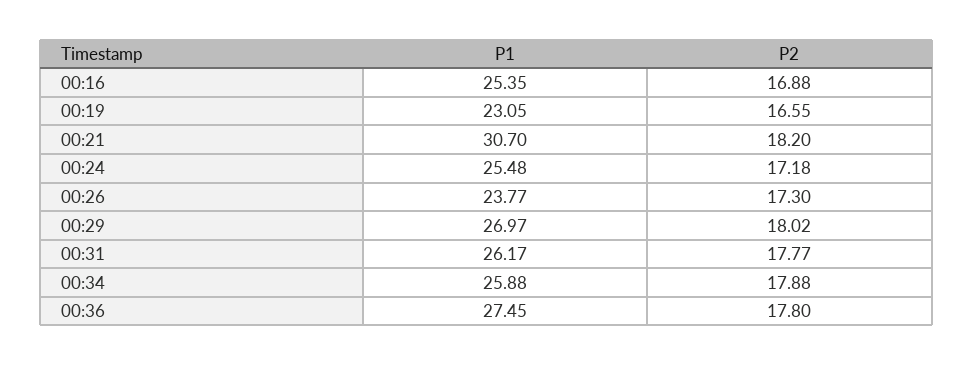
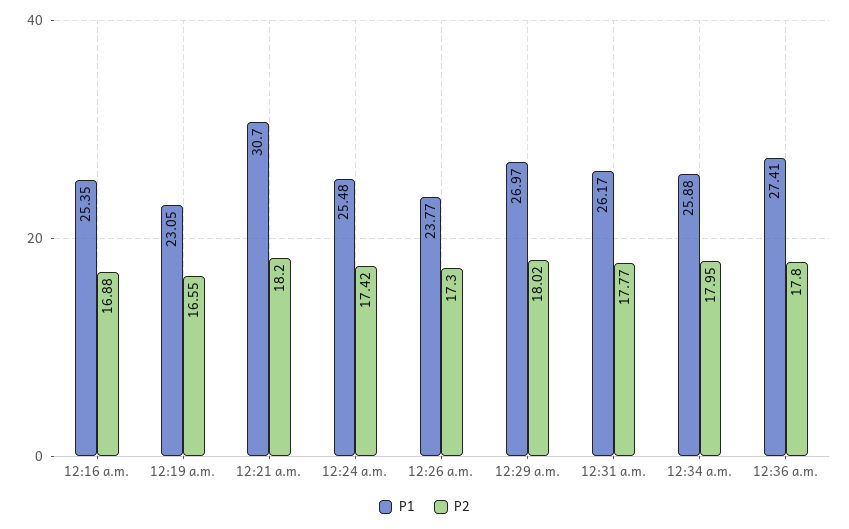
P2, 00:24: 17.18 -> 17.42
P2, 00:34: 17.88 -> 17.95
P1, 00:36: 27.45 -> 27.41

